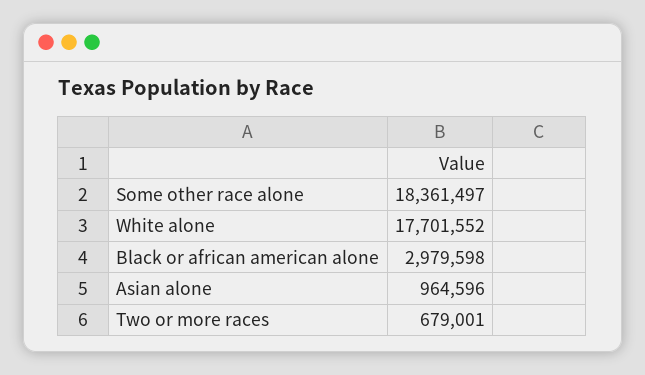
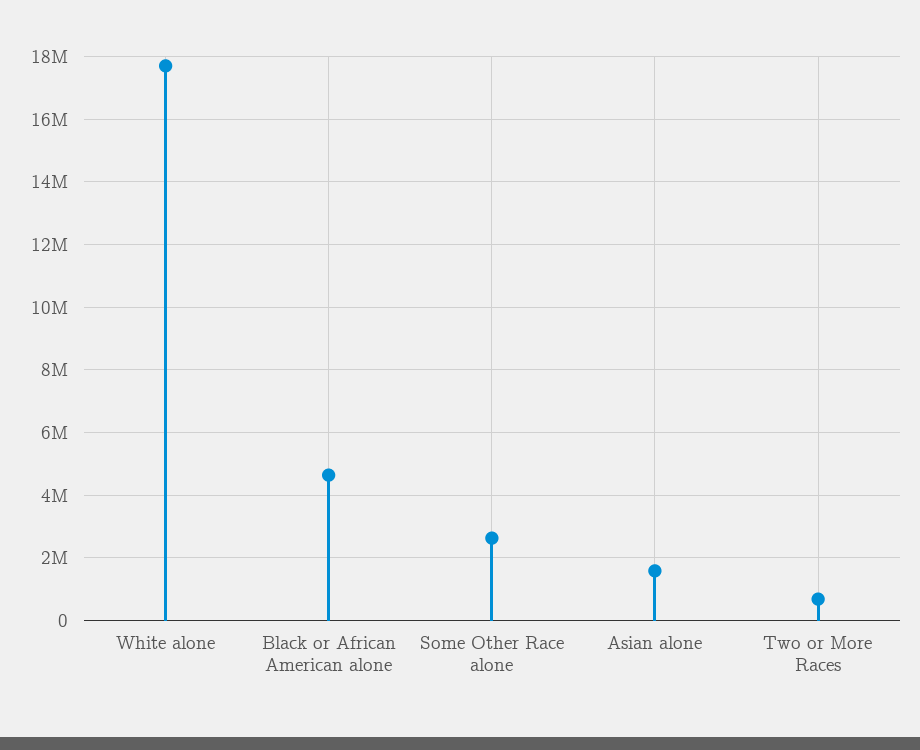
Some other race alone: 18361497 -> 2600000
Black or african american alone: 2979598 -> 4600000
Asian alone: 964596 -> 1600000

